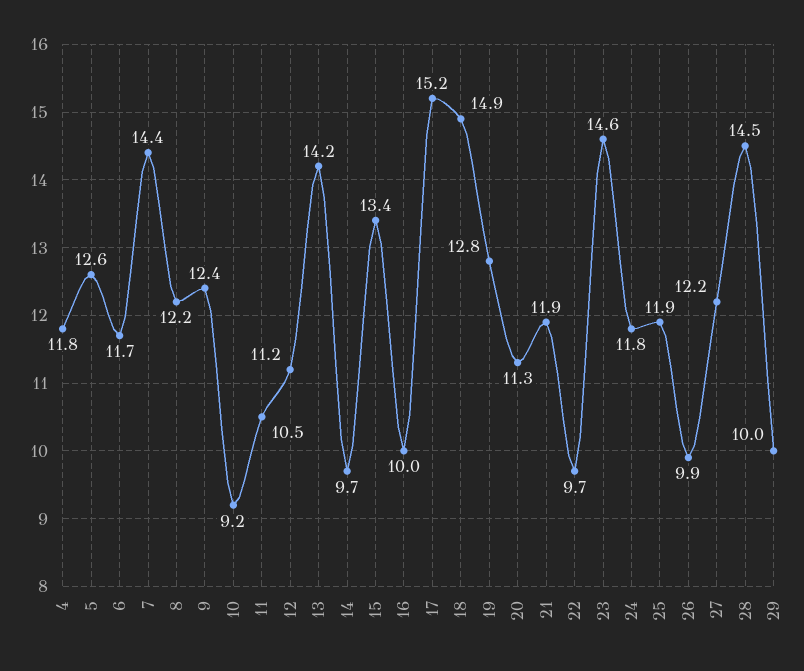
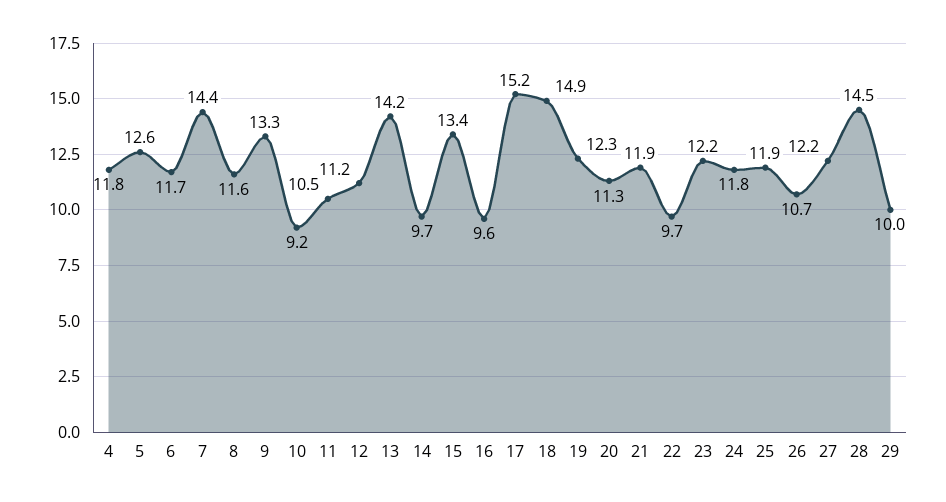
8: 12.2 -> 11.6
9: 12.4 -> 13.3
16: 10 -> 9.6
19: 12.8 -> 12.3
23: 14.6 -> 12.2
26: 9.9 -> 10.7

